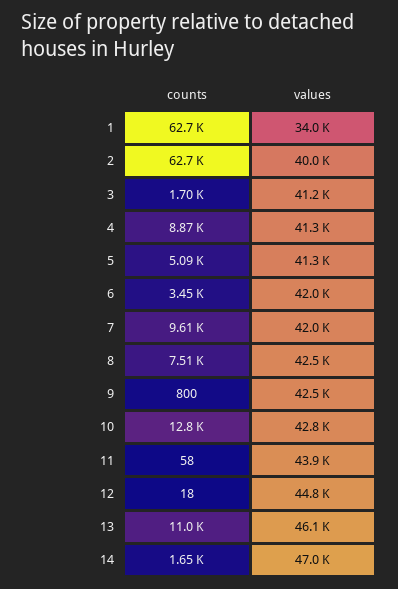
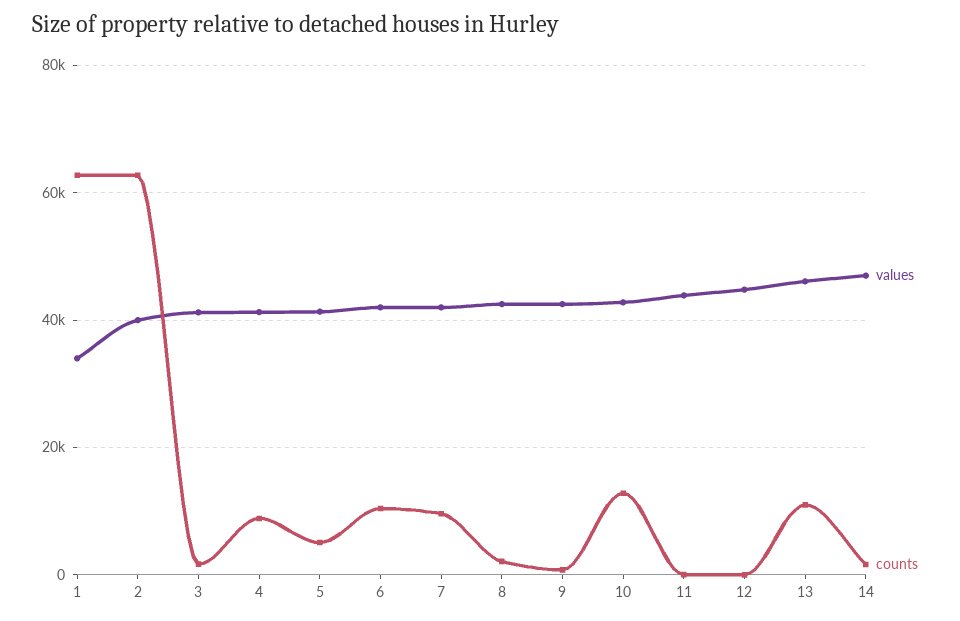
counts, 6: 3450 -> 10000
counts, 8: 7510 -> 2000

